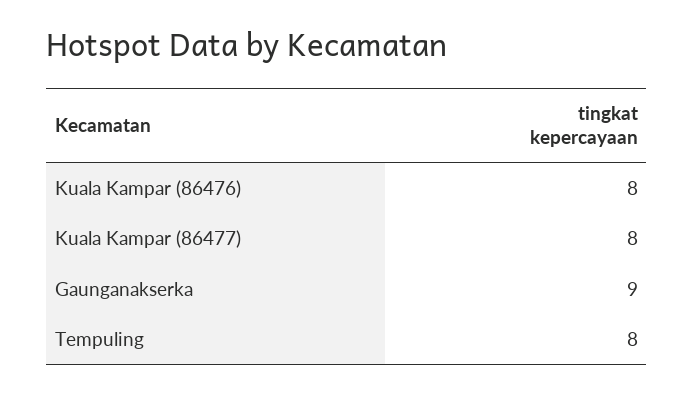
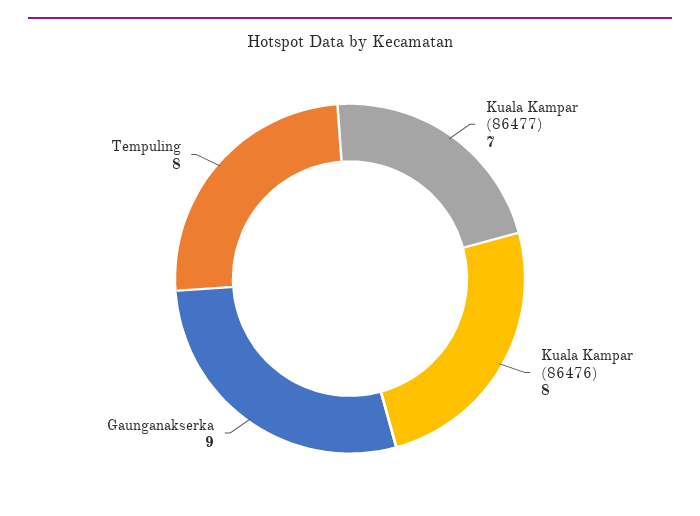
Kuala Kampar (86477): 8 -> 7

